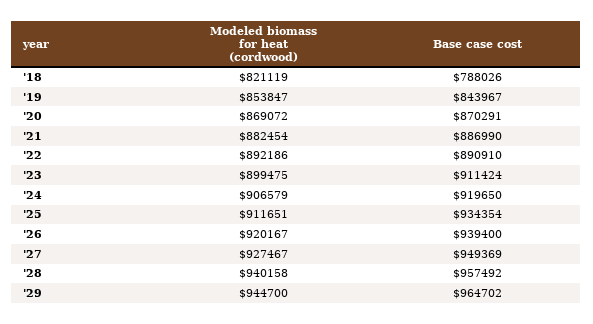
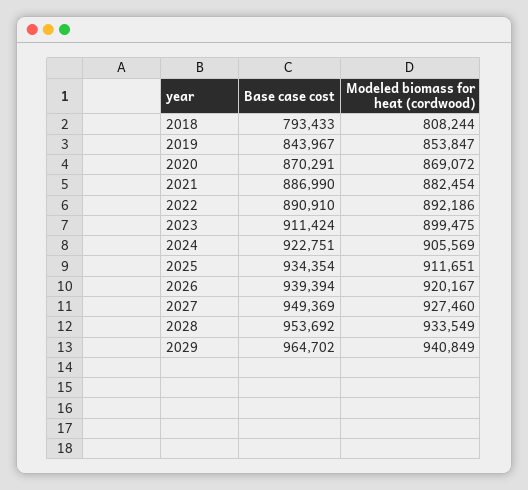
Modeled biomass for heat (cordwood), '18: 821119 -> 808244
Base case cost, '18: 788026 -> 793433
Modeled biomass for heat (cordwood), '24: 906579 -> 905569
Base case cost, '24: 919650 -> 922751
Base case cost, '26: 939400 -> 939394
Modeled biomass for heat (cordwood), '27: 927467 -> 927460
Modeled biomass for heat (cordwood), '28: 940158 -> 933549
Base case cost, '28: 957492 -> 953692
Modeled biomass for heat (cordwood), '29: 944700 -> 940849

